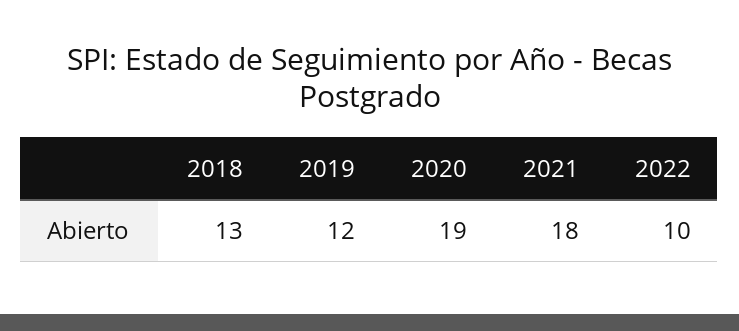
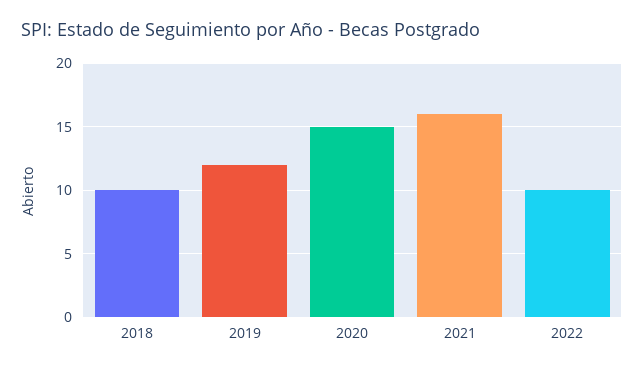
2018: 13 -> 10
2020: 19 -> 15
2021: 18 -> 16

